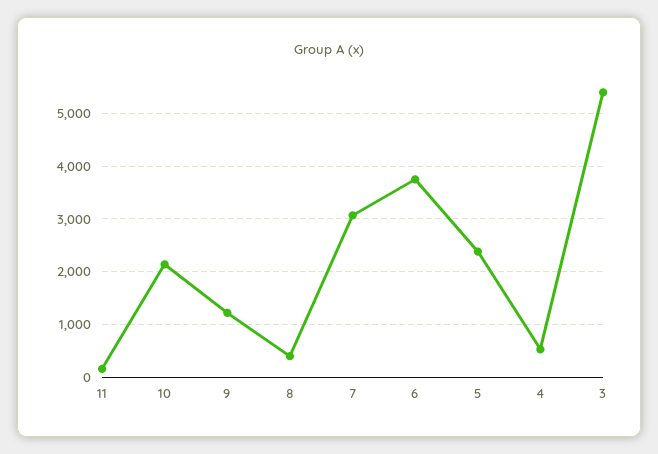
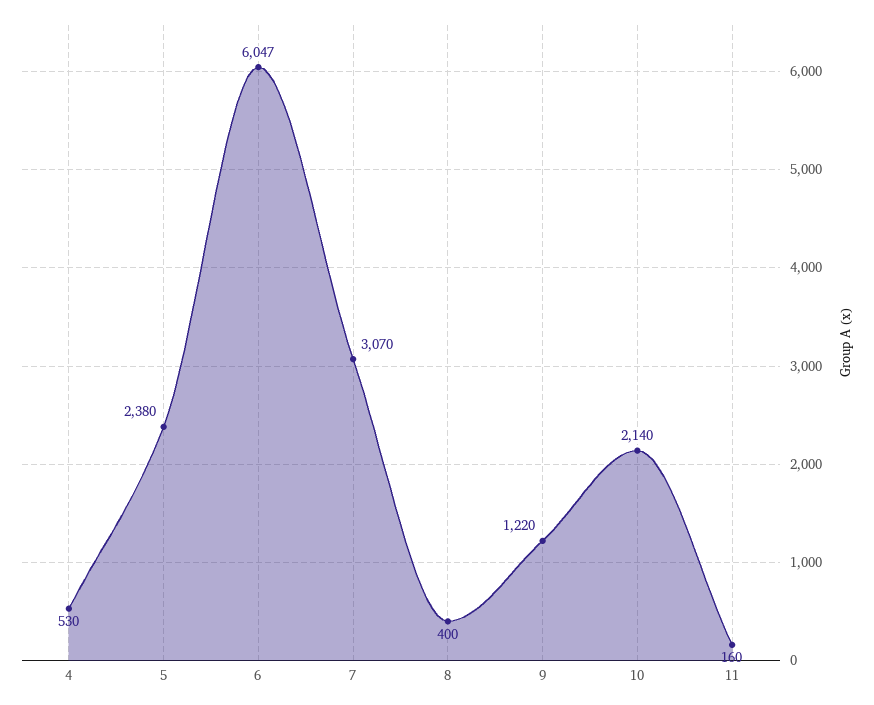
6: 3800 -> 6047
3: 5400 -> none

